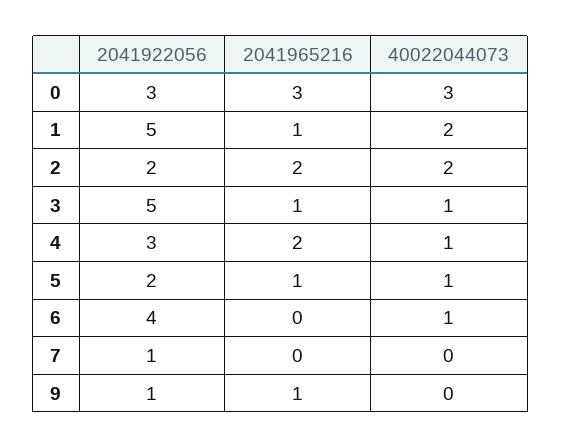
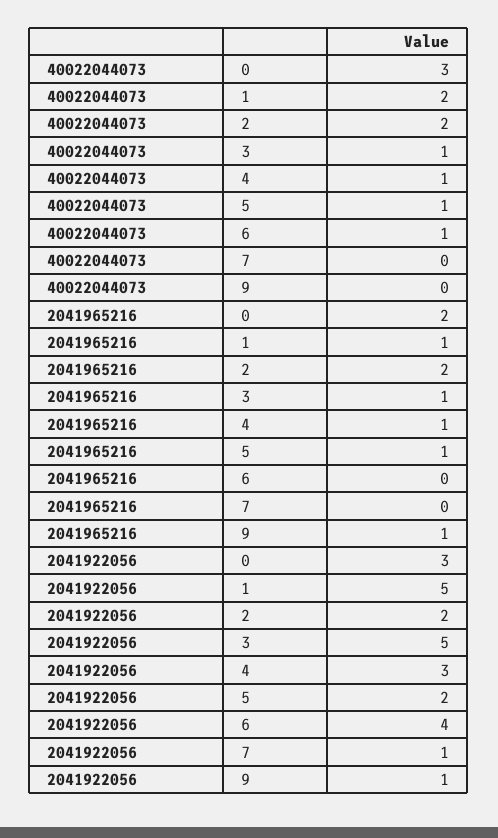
2041965216, 0: 3 -> 2
2041965216, 4: 2 -> 1

